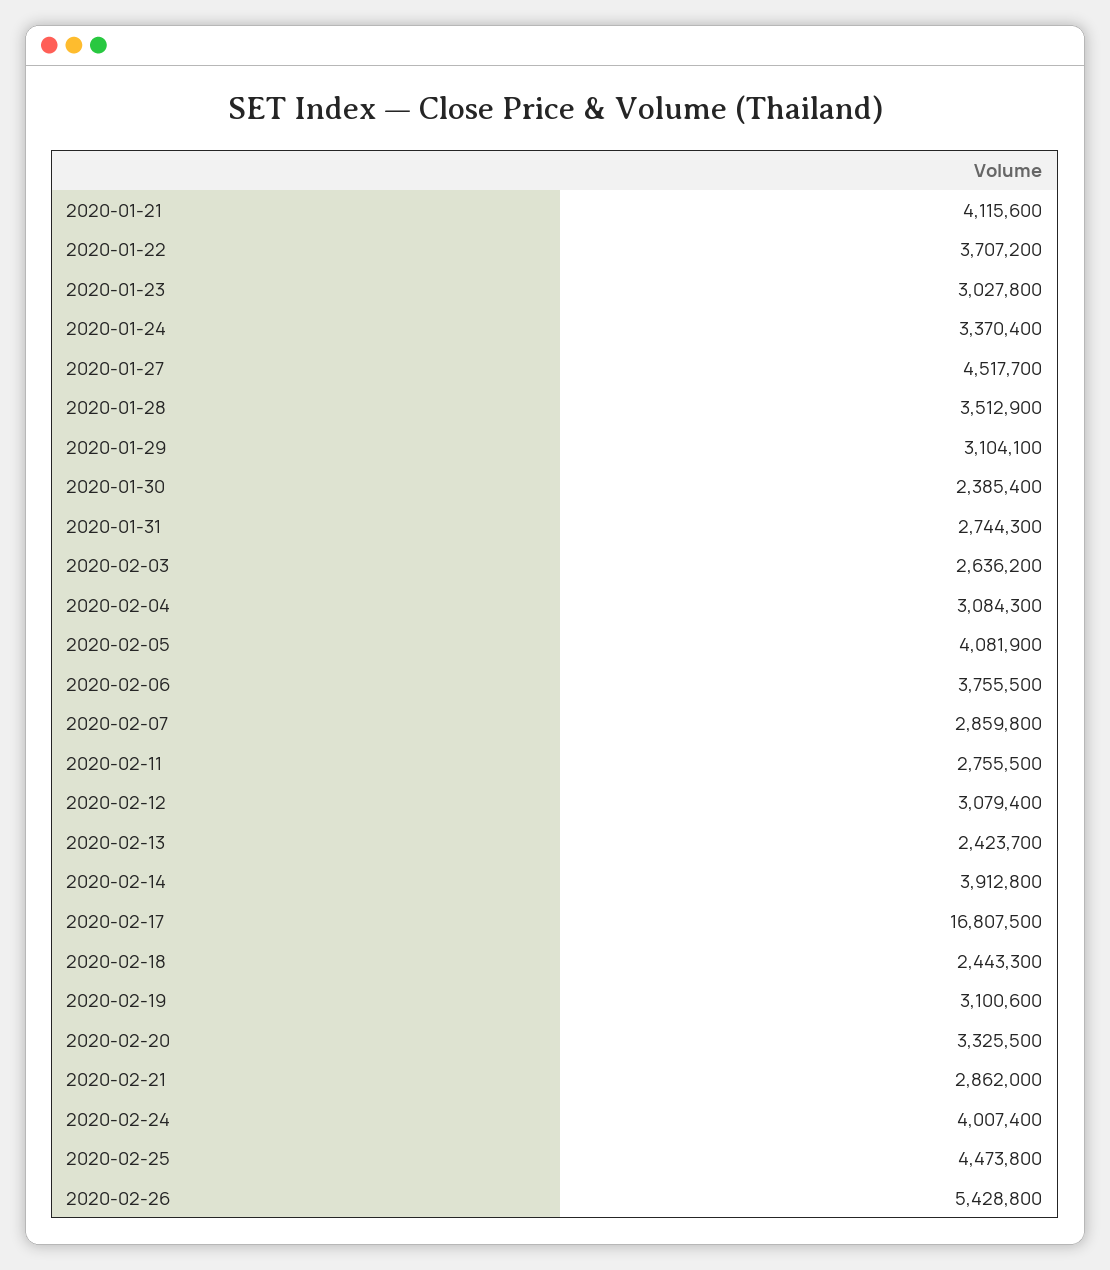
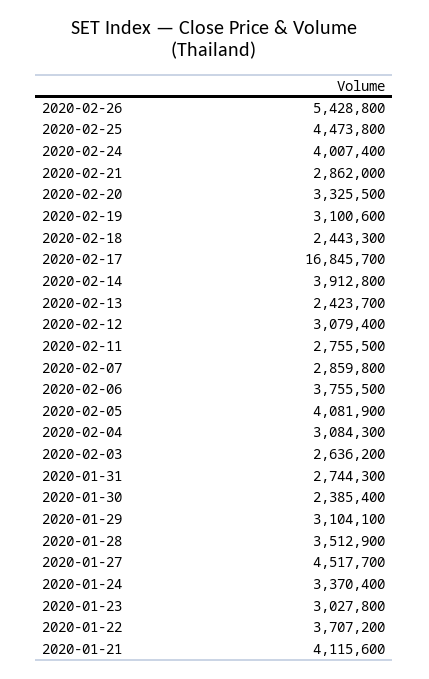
2020-02-17: 16807500 -> 16845700

